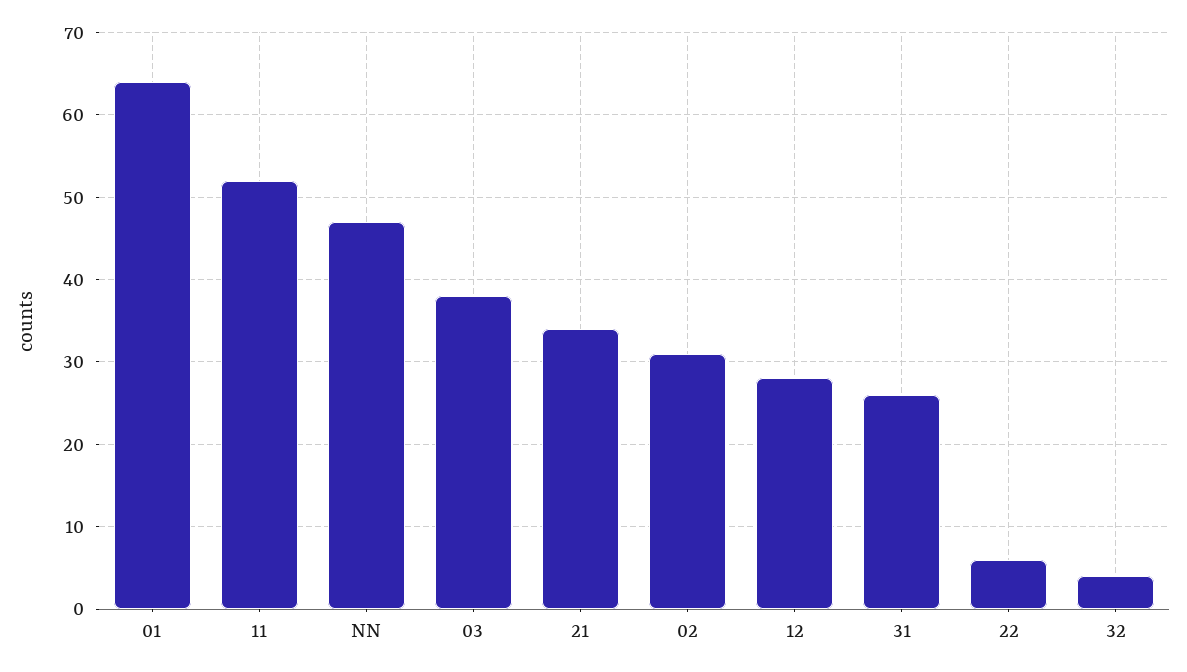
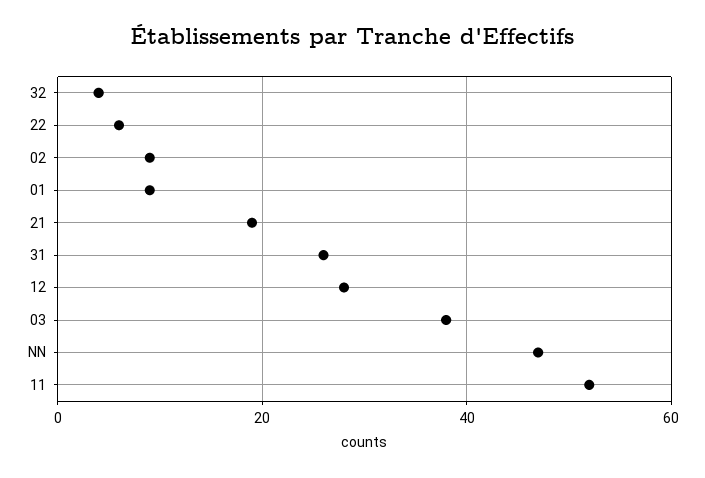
01: 64 -> 10
21: 34 -> 20
02: 31 -> 10

